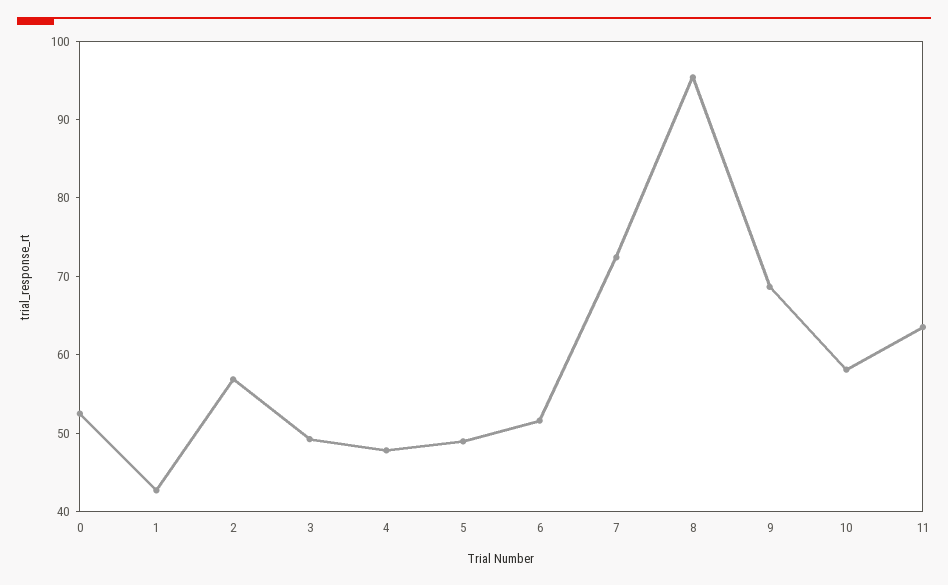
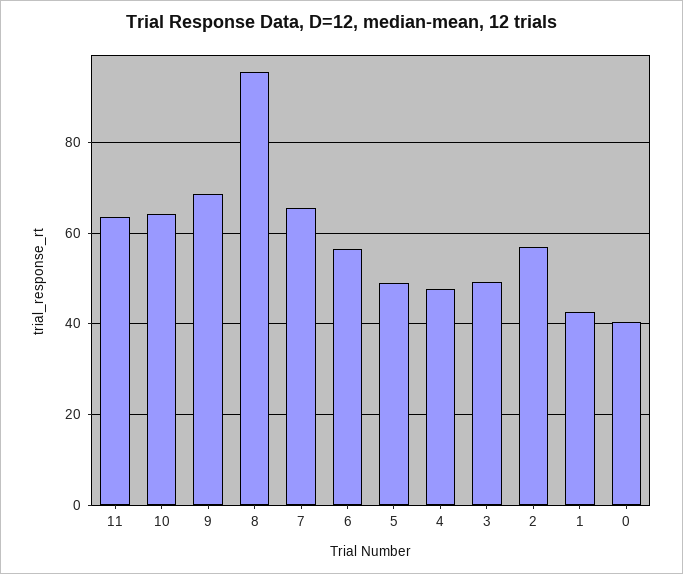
0: 52 -> 40
6: 52 -> 56
7: 72 -> 66
10: 58 -> 64

